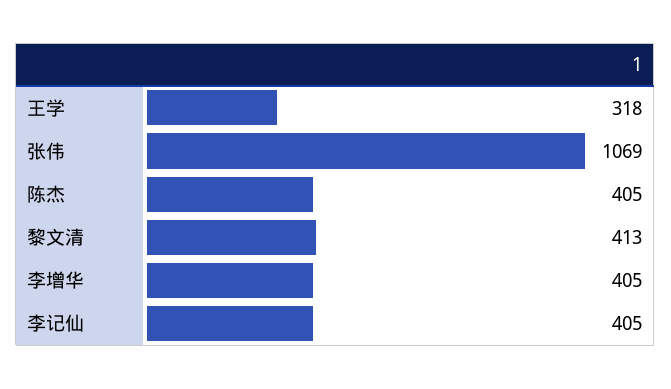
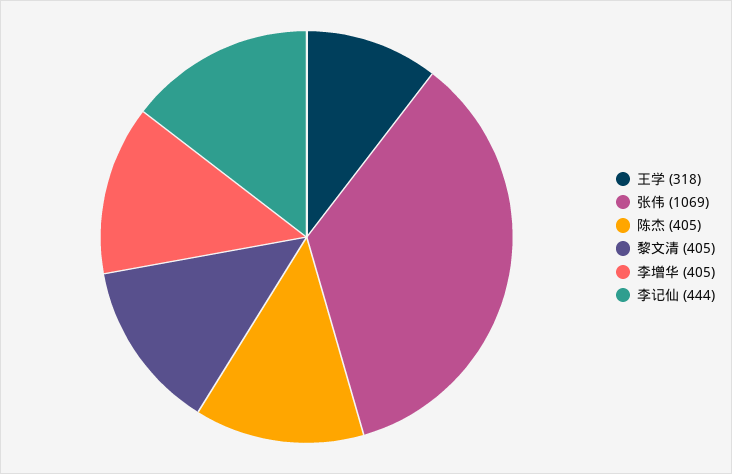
黎文清: 413 -> 405
李记仙: 405 -> 444

